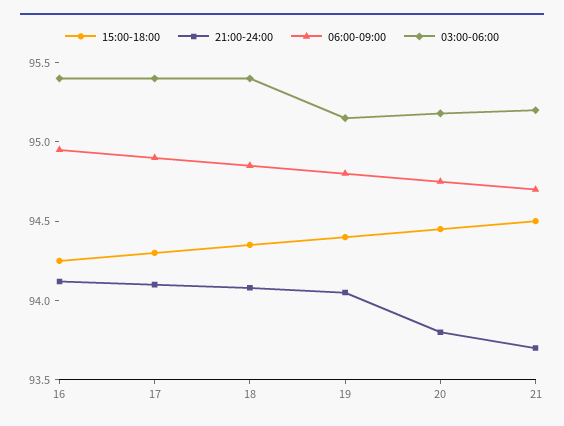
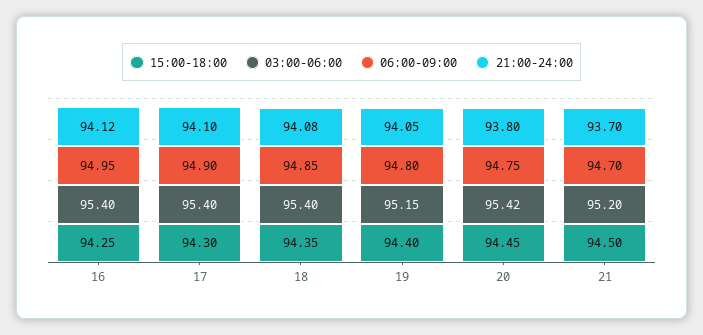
03:00-06:00, 20: 95.2 -> 95.42

